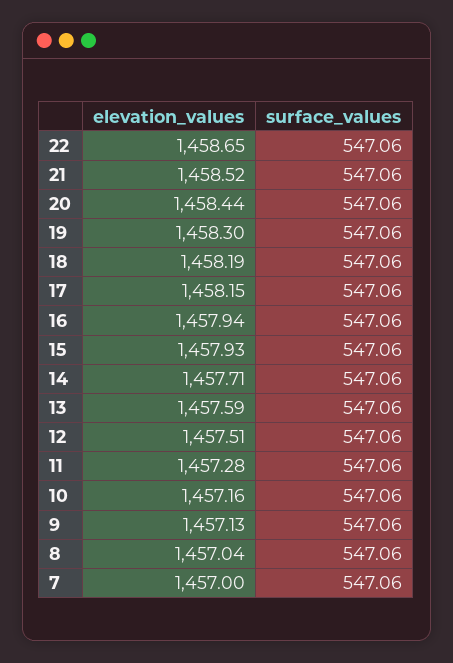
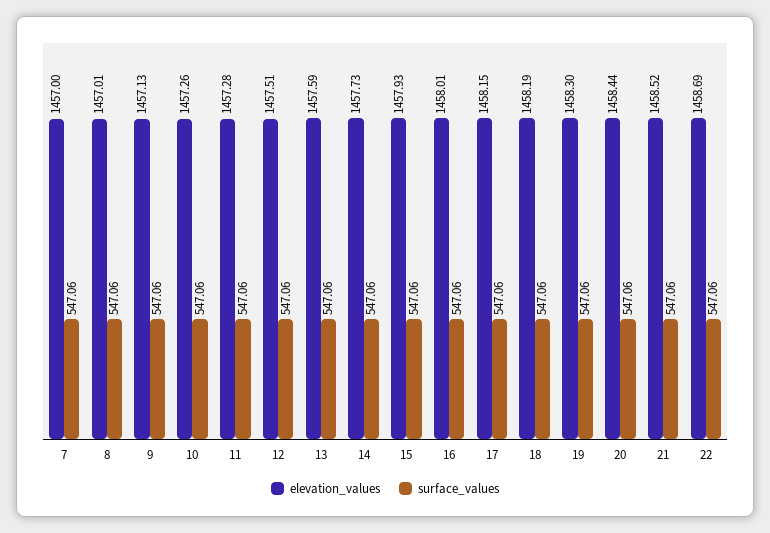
elevation_values, 22: 1458.65 -> 1458.69
elevation_values, 16: 1457.94 -> 1458.01
elevation_values, 14: 1457.71 -> 1457.73
elevation_values, 10: 1457.16 -> 1457.26
elevation_values, 8: 1457.04 -> 1457.01

